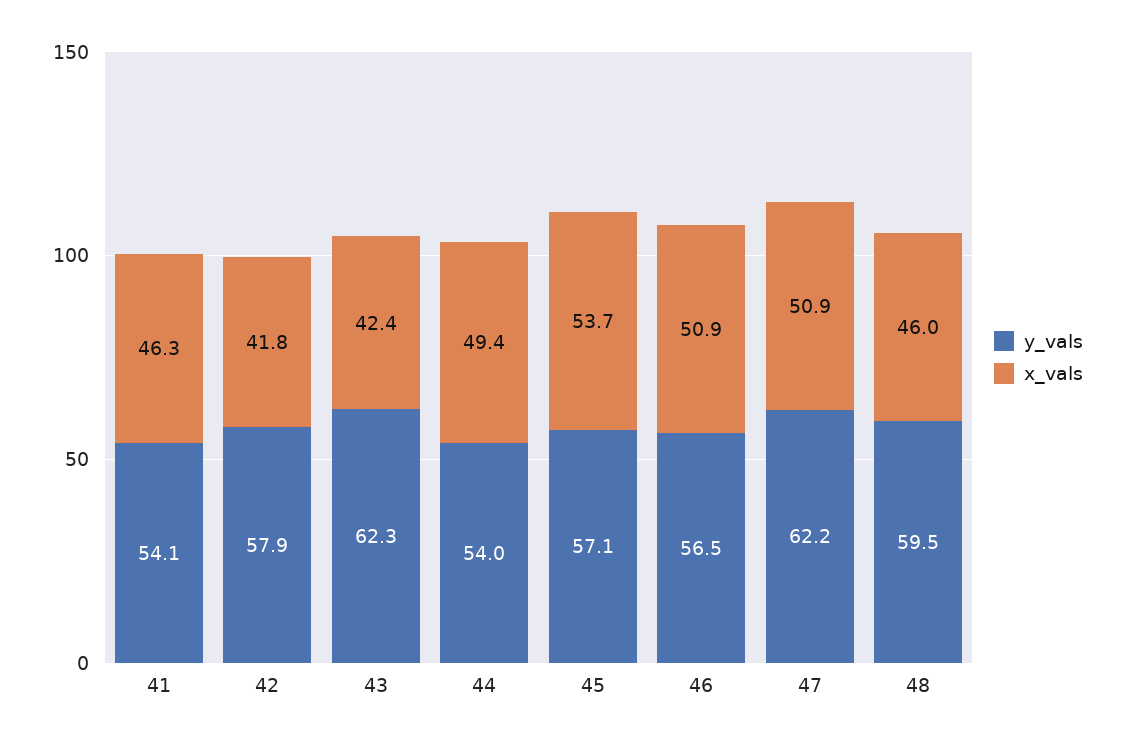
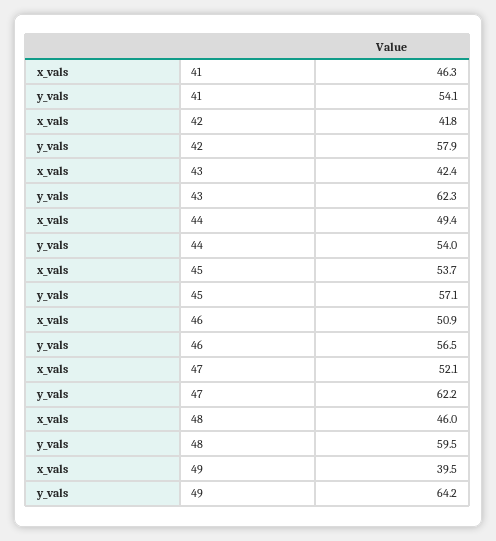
x_vals, 47: 50.9 -> 52.1
x_vals, 49: none -> 39.5
y_vals, 49: none -> 64.2

